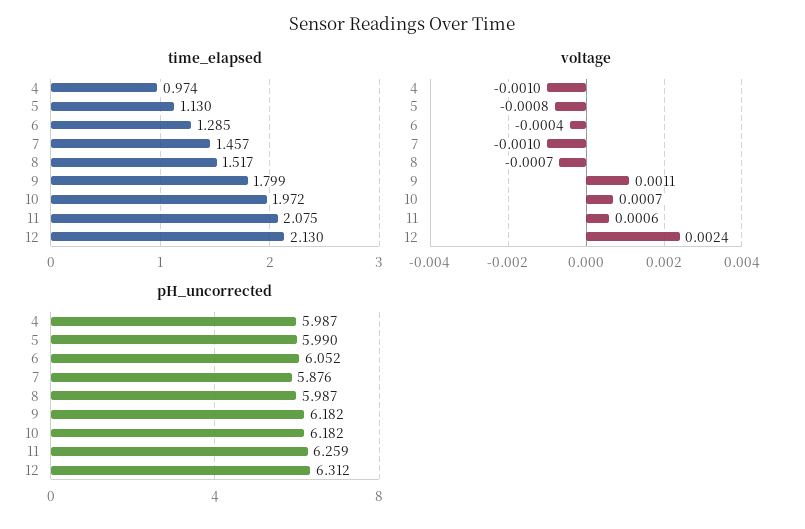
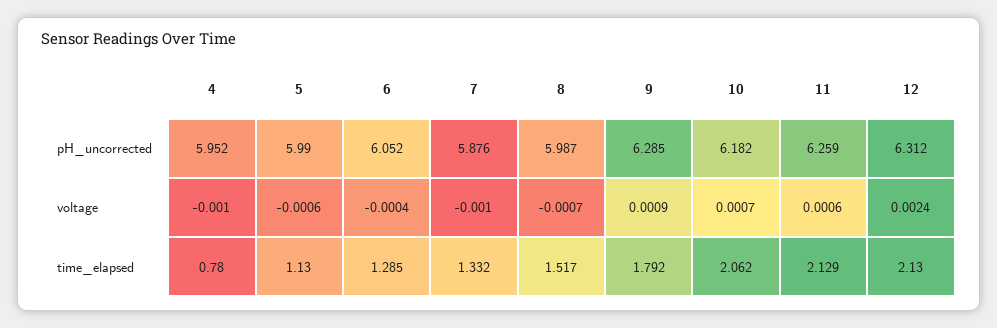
time_elapsed, 4: 0.974 -> 0.78
time_elapsed, 7: 1.457 -> 1.332
time_elapsed, 9: 1.799 -> 1.792
time_elapsed, 10: 1.972 -> 2.062
time_elapsed, 11: 2.075 -> 2.129
voltage, 5: -0.0008 -> -0.0006
voltage, 9: 0.0011 -> 0.0009
pH_uncorrected, 4: 5.987 -> 5.952
pH_uncorrected, 9: 6.182 -> 6.285

